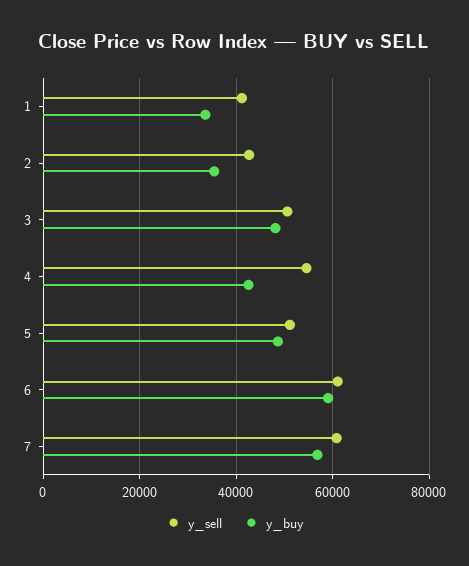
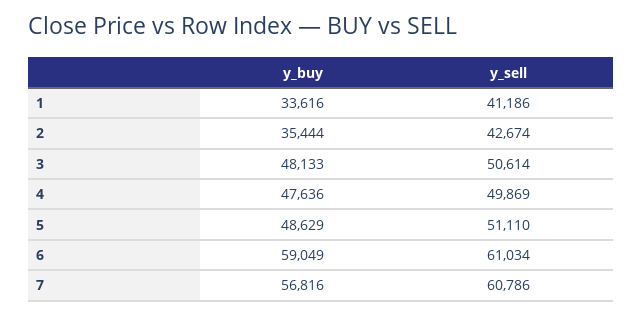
y_sell, 4: 54000 -> 49869
y_buy, 4: 42000 -> 47636

